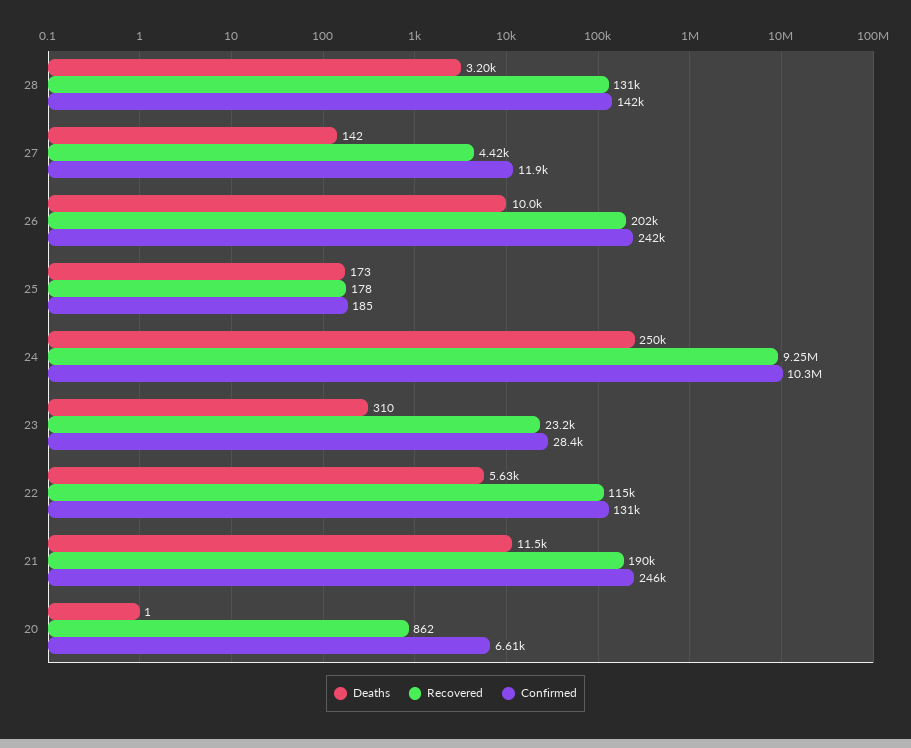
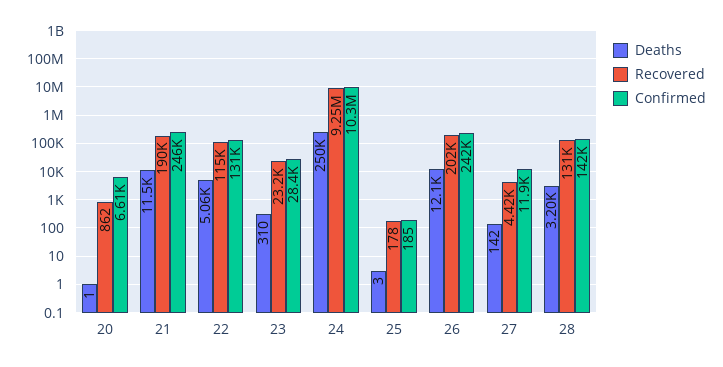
Deaths, 26: 10000 -> 12100
Deaths, 25: 173 -> 3
Deaths, 22: 5630 -> 5060

